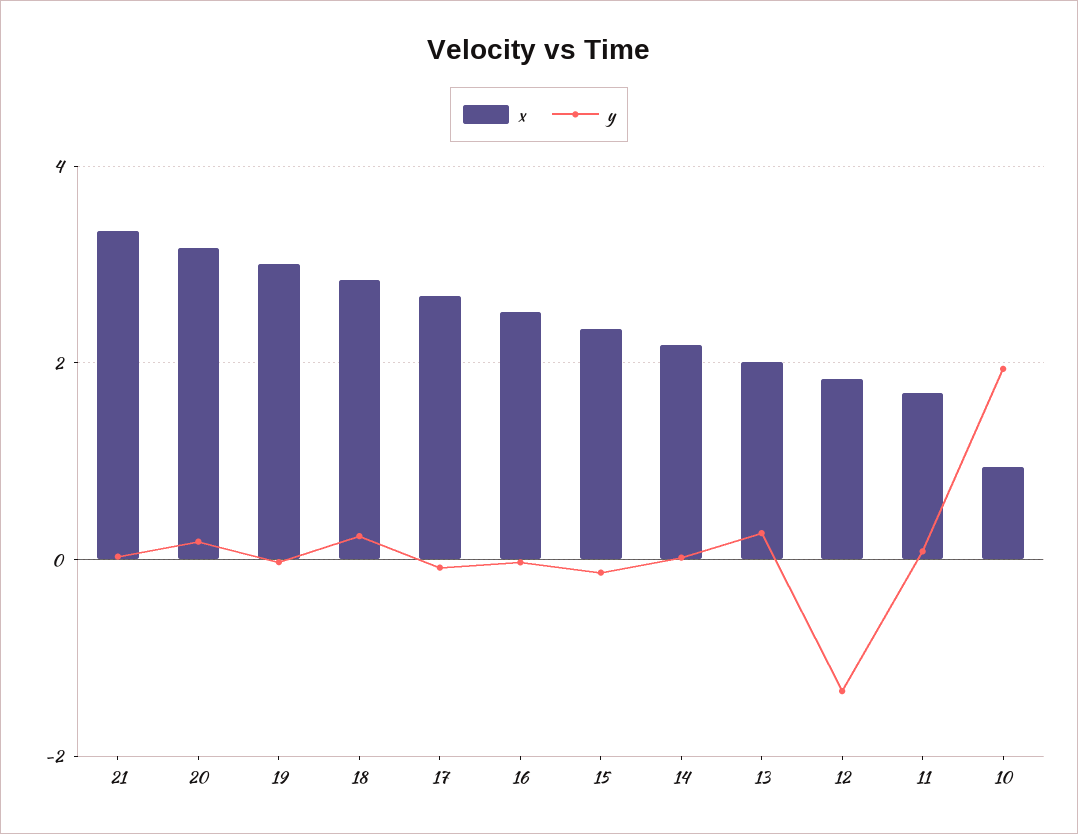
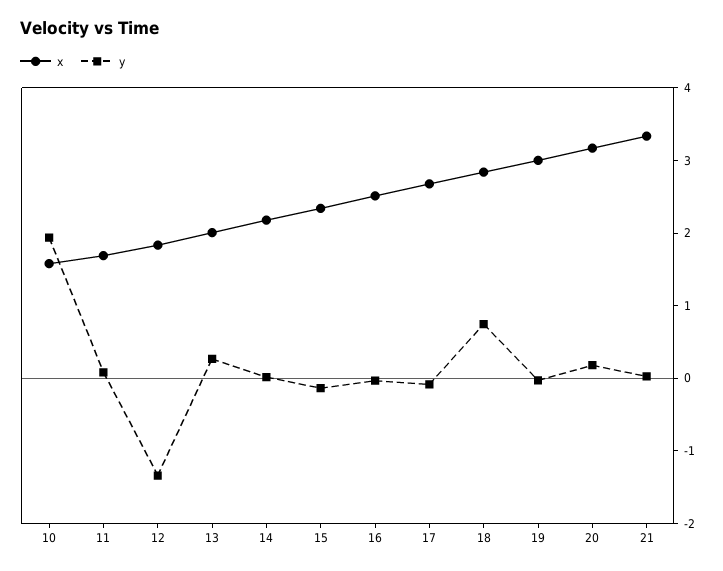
y, 18: 0.2 -> 0.8
x, 10: 1 -> 1.6

